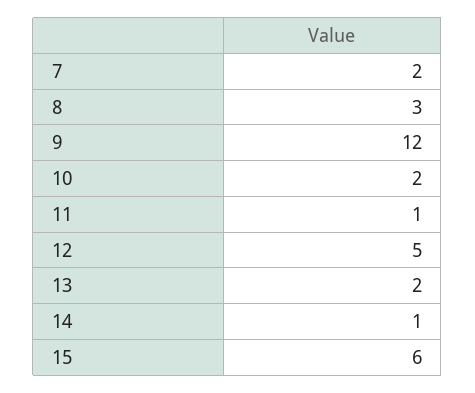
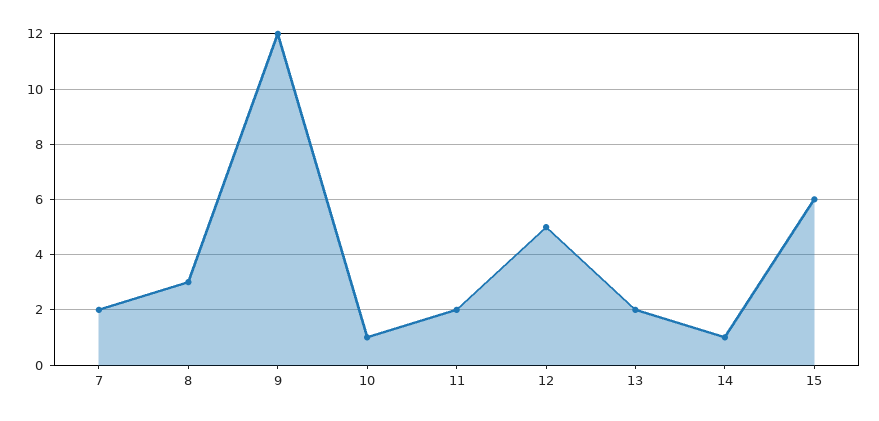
10: 2 -> 1
11: 1 -> 2

